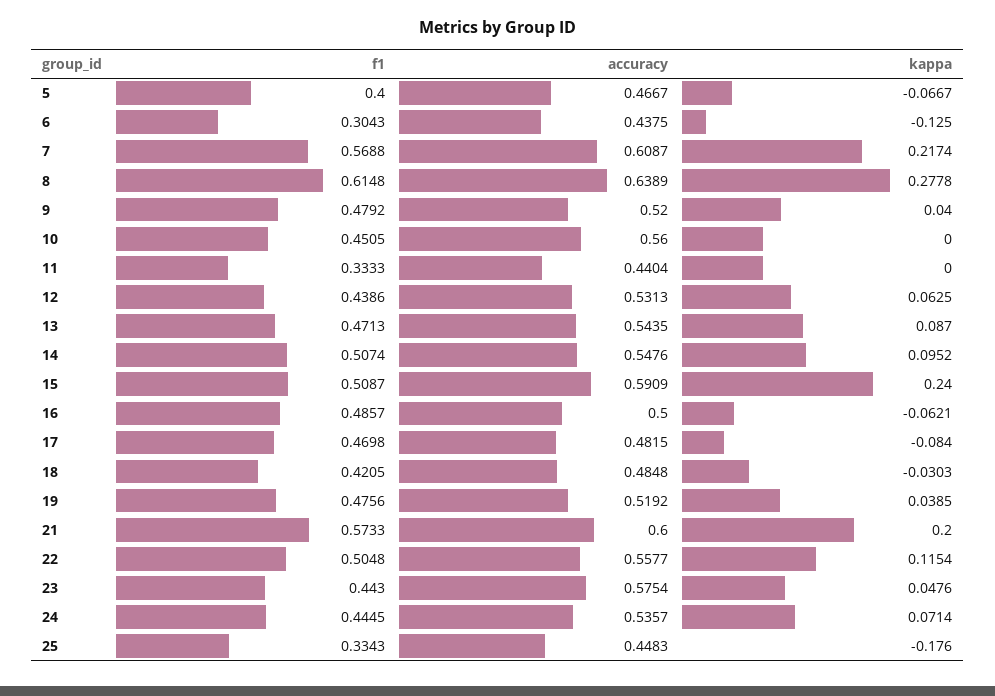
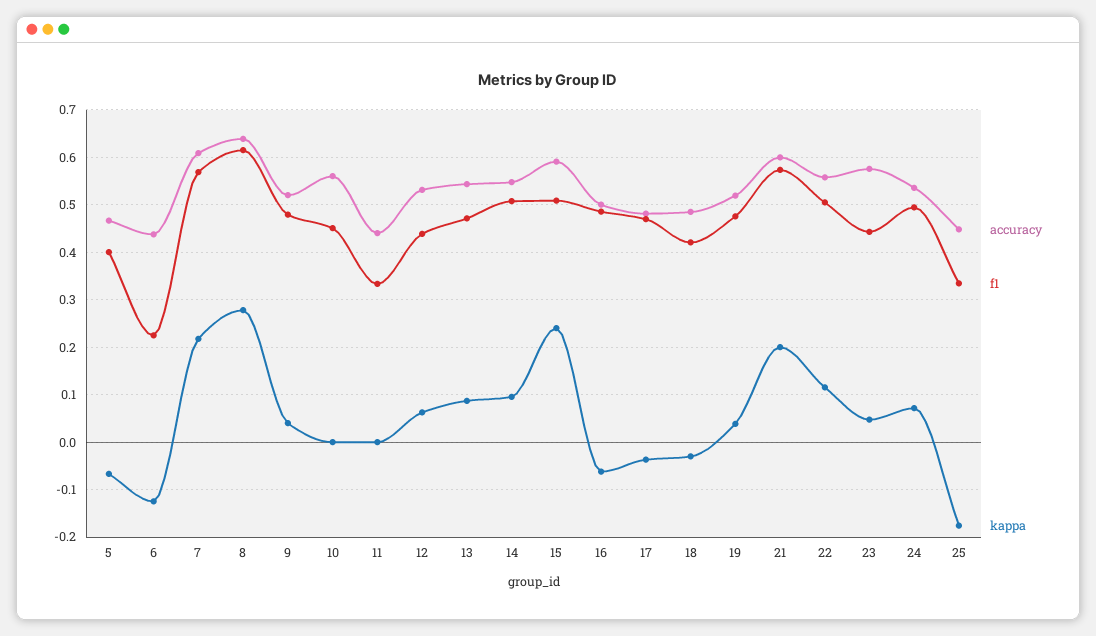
f1, 6: 0.3043 -> 0.22
kappa, 17: -0.084 -> -0.04
f1, 24: 0.4445 -> 0.5

